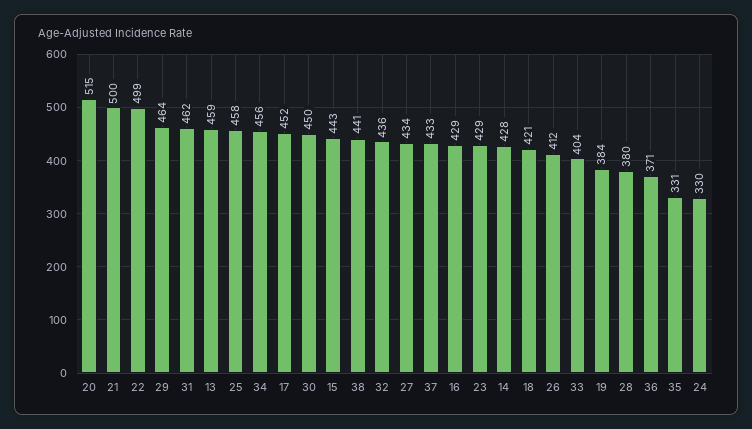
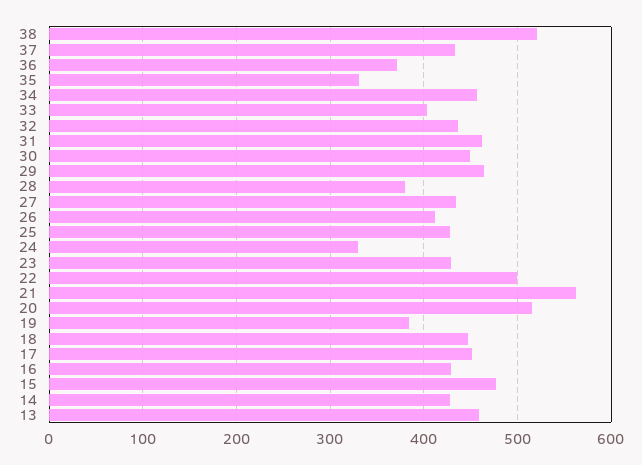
21: 500 -> 560
25: 458 -> 430
15: 443 -> 480
38: 441 -> 520
18: 421 -> 450

